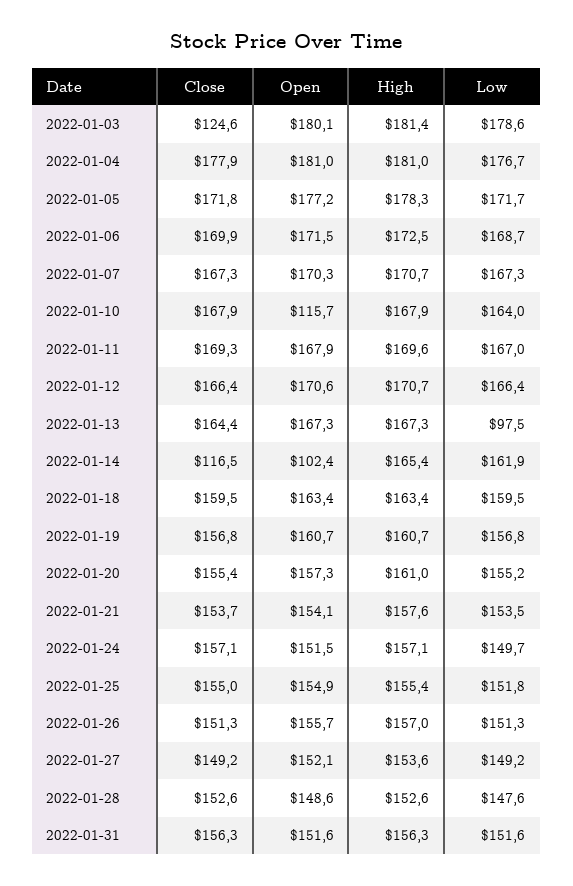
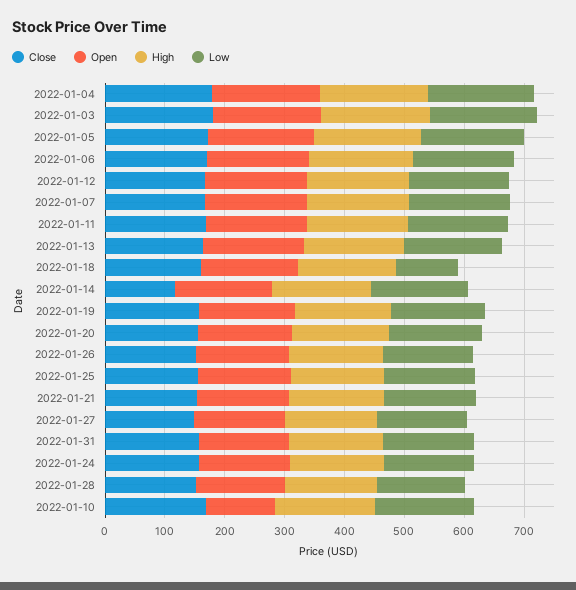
Close, 2022-01-03: 124.6 -> 180
Low, 2022-01-13: 97.5 -> 160
Open, 2022-01-14: 102.4 -> 160
Low, 2022-01-18: 159.5 -> 100

